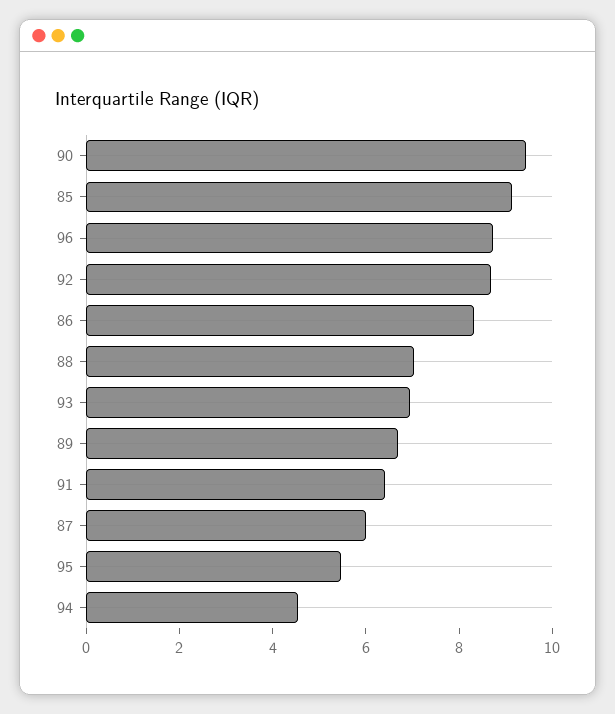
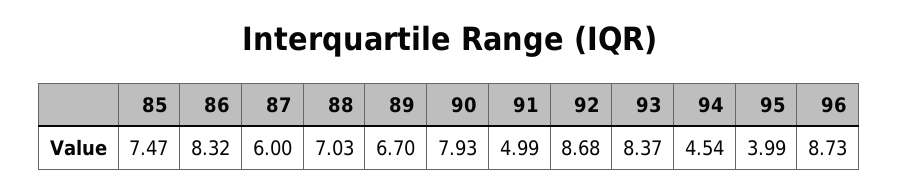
90: 9.5 -> 7.93
85: 9 -> 7.47
93: 7 -> 8.37
91: 6.5 -> 4.99
95: 5.5 -> 3.99

